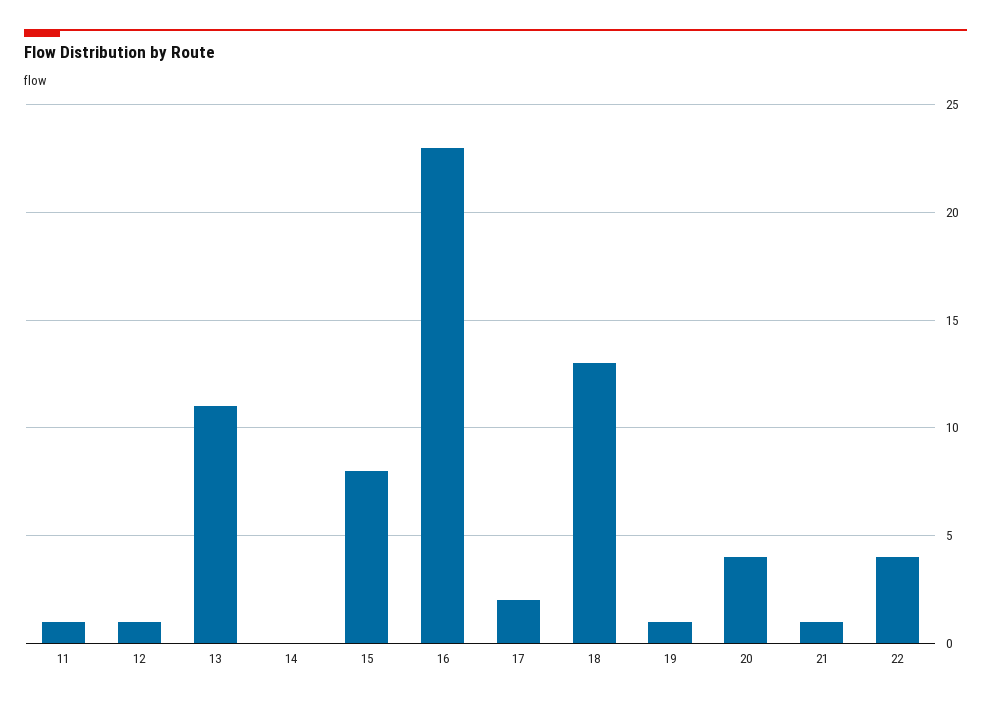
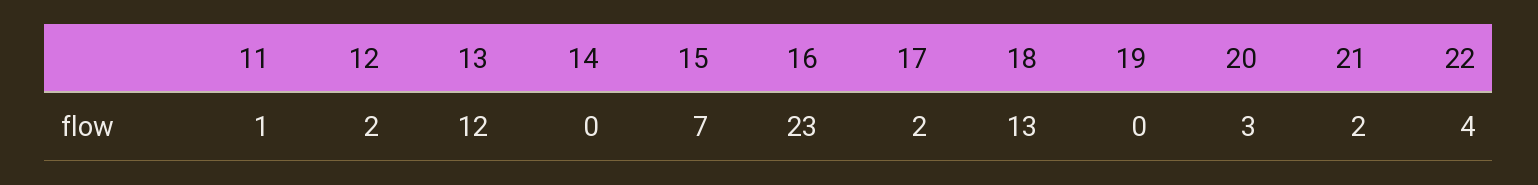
12: 1 -> 2
13: 11 -> 12
15: 8 -> 7
19: 1 -> 0
20: 4 -> 3
21: 1 -> 2

